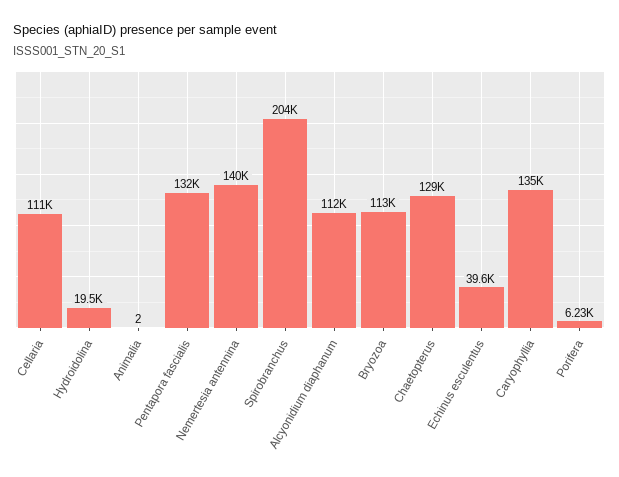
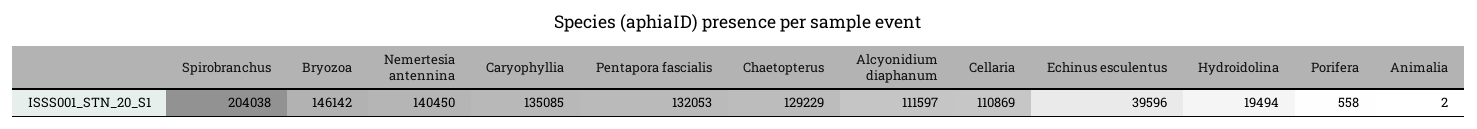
Bryozoa: 113000 -> 146142
Porifera: 6230 -> 558

